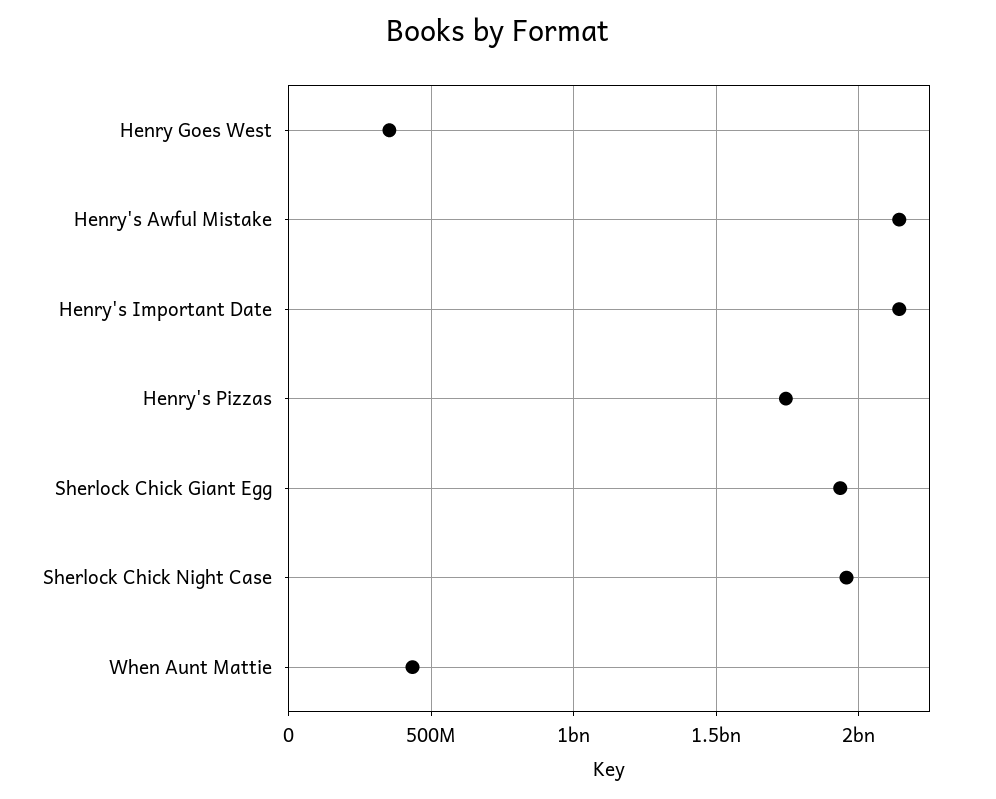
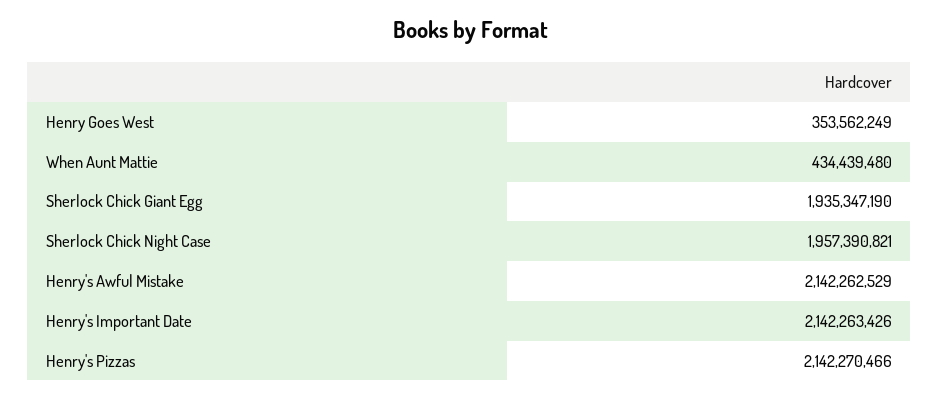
Henry's Pizzas: 1750000000 -> 2142270466

